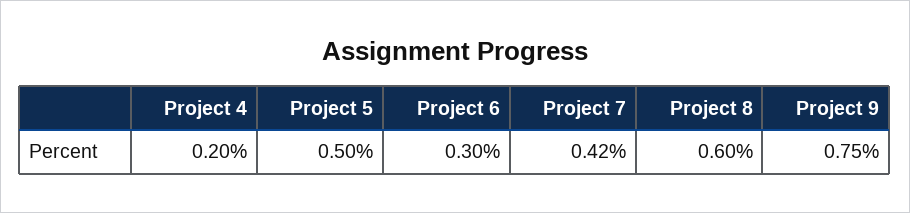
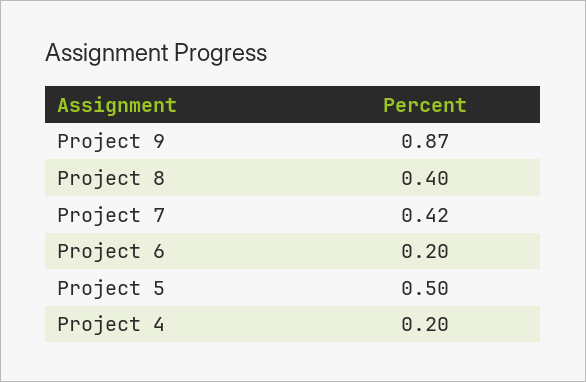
Project 6: 0.3 -> 0.2
Project 8: 0.6 -> 0.4
Project 9: 0.75 -> 0.87

